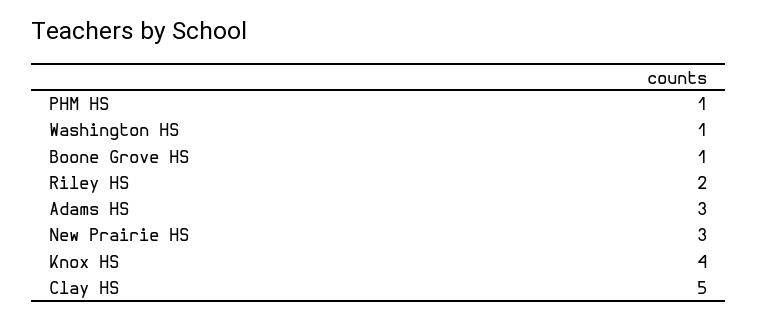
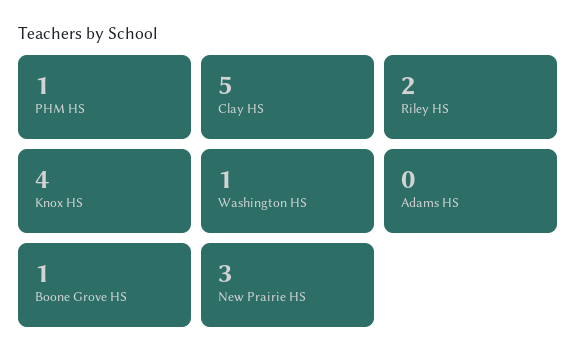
Adams HS: 3 -> 0

